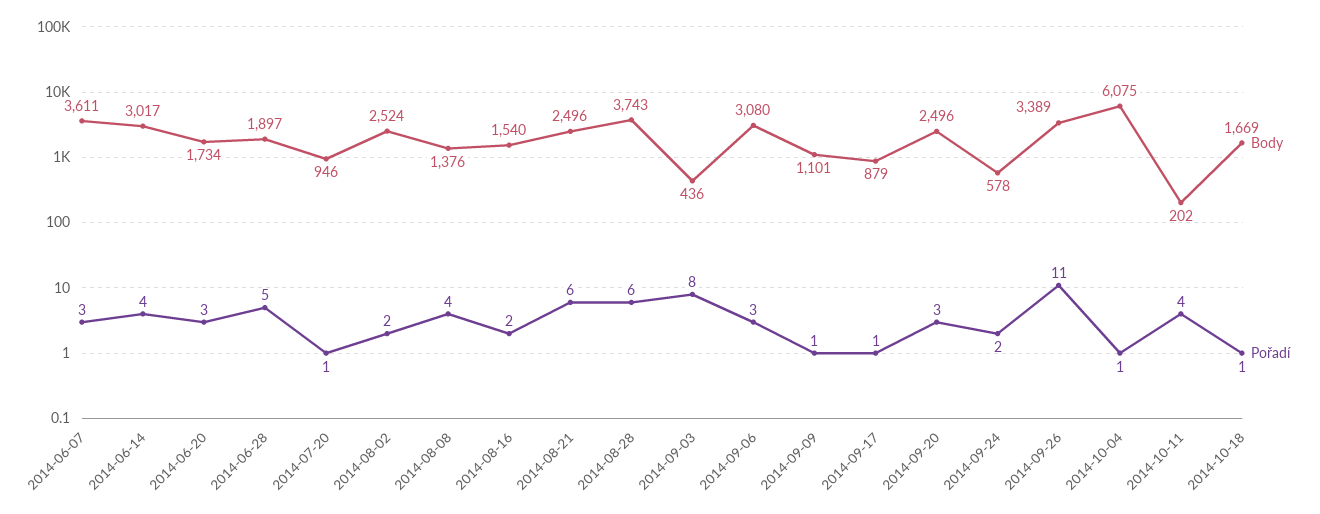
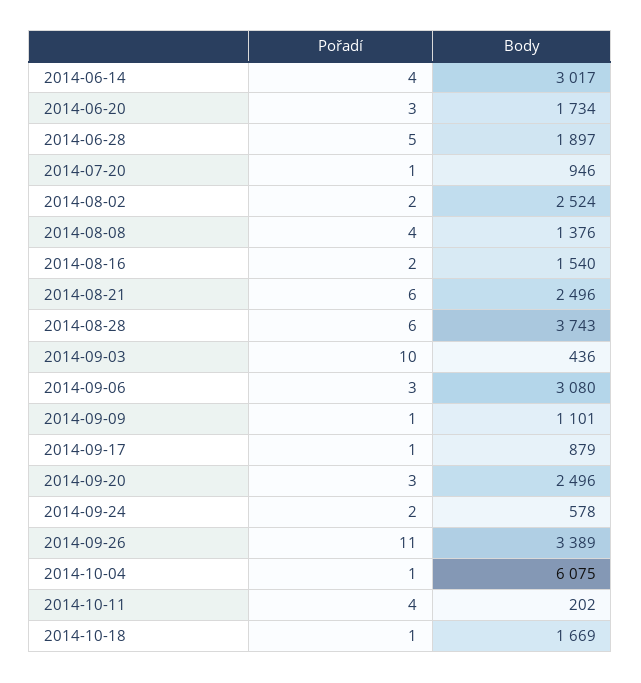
Body, 2014-06-07: 3611 -> none
Pořadí, 2014-06-07: 3 -> none
Pořadí, 2014-09-03: 8 -> 10

